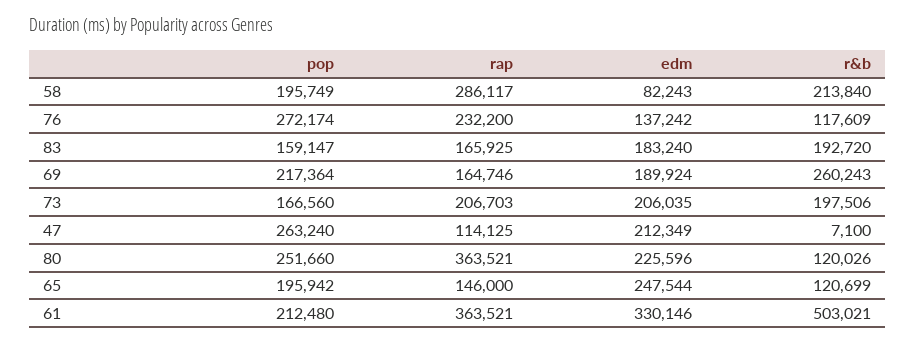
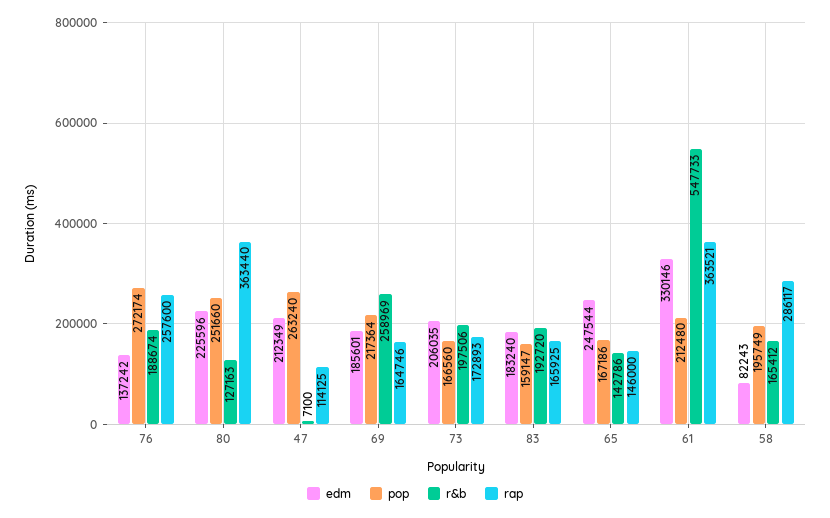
r&b, 58: 213840 -> 165412
rap, 76: 232200 -> 257600
r&b, 76: 117609 -> 188674
edm, 69: 189924 -> 185601
r&b, 69: 260243 -> 258969
rap, 73: 206703 -> 172893
rap, 80: 363521 -> 363440
r&b, 80: 120026 -> 127163
pop, 65: 195942 -> 167186
r&b, 65: 120699 -> 142786
r&b, 61: 503021 -> 547733

